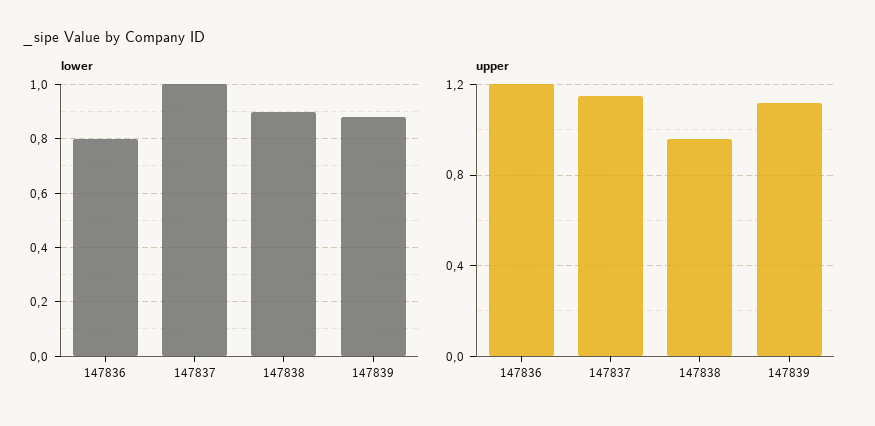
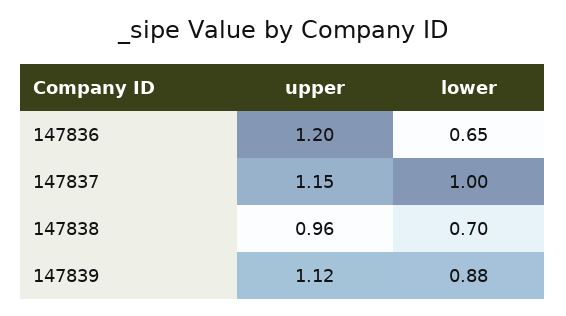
lower, 147836: 0.8 -> 0.65
lower, 147838: 0.9 -> 0.7

